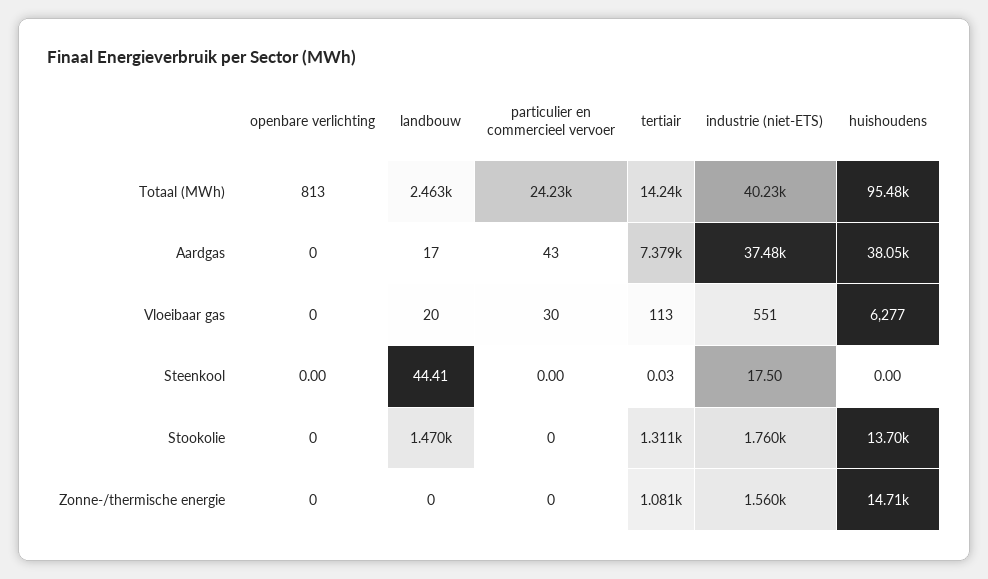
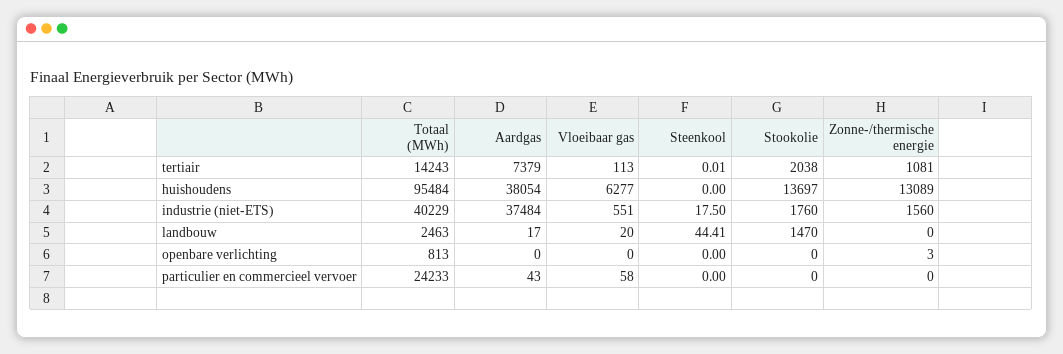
particulier en commercieel vervoer, Vloeibaar gas: 30 -> 58
tertiair, Steenkool: 0.03 -> 0.01
tertiair, Stookolie: 1311 -> 2038
openbare verlichting, Zonne-/thermische energie: 0 -> 3
huishoudens, Zonne-/thermische energie: 14710 -> 13089

